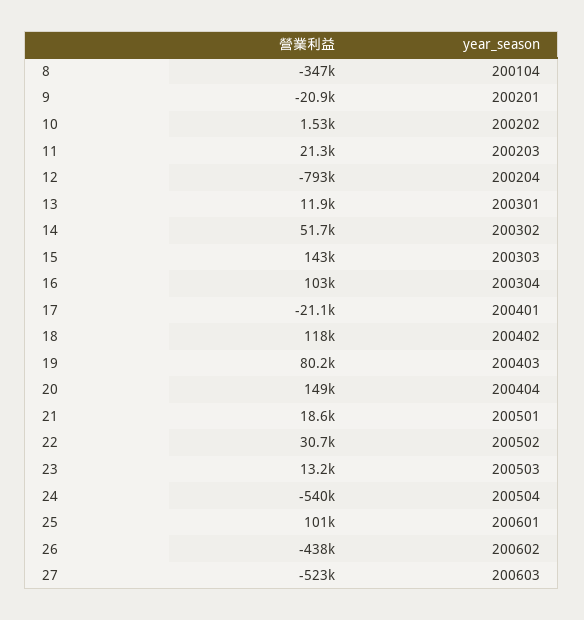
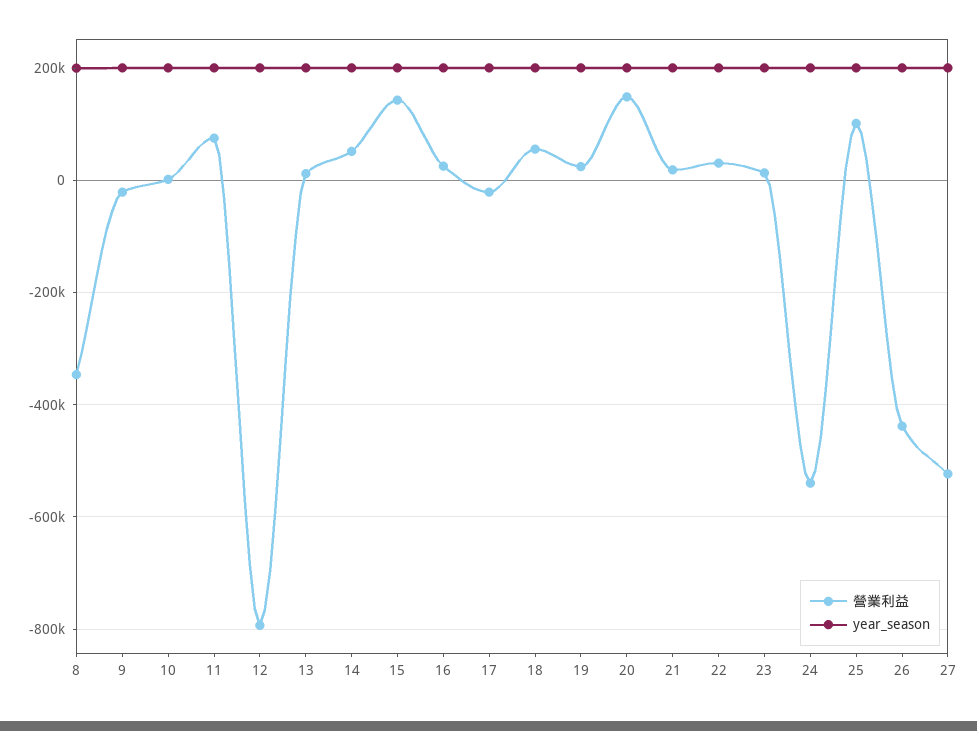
營業利益, 11: 21300 -> 80000
營業利益, 16: 103000 -> 20000
營業利益, 18: 118000 -> 60000
營業利益, 19: 80200 -> 20000

